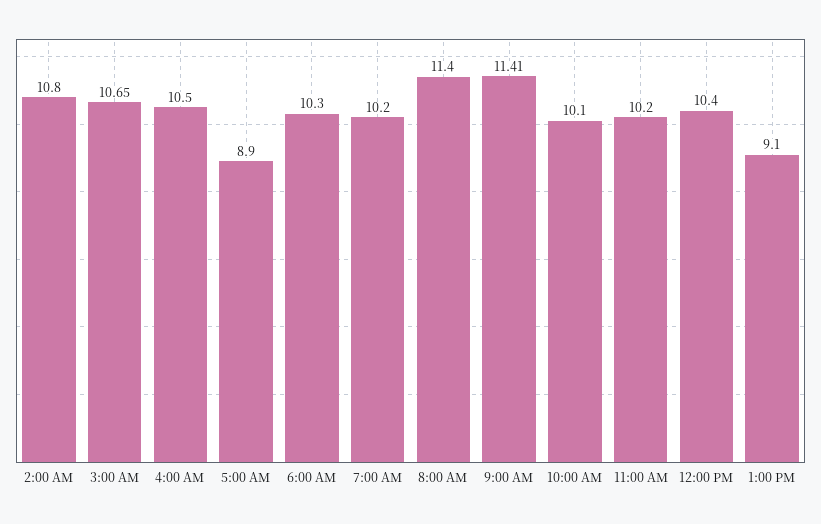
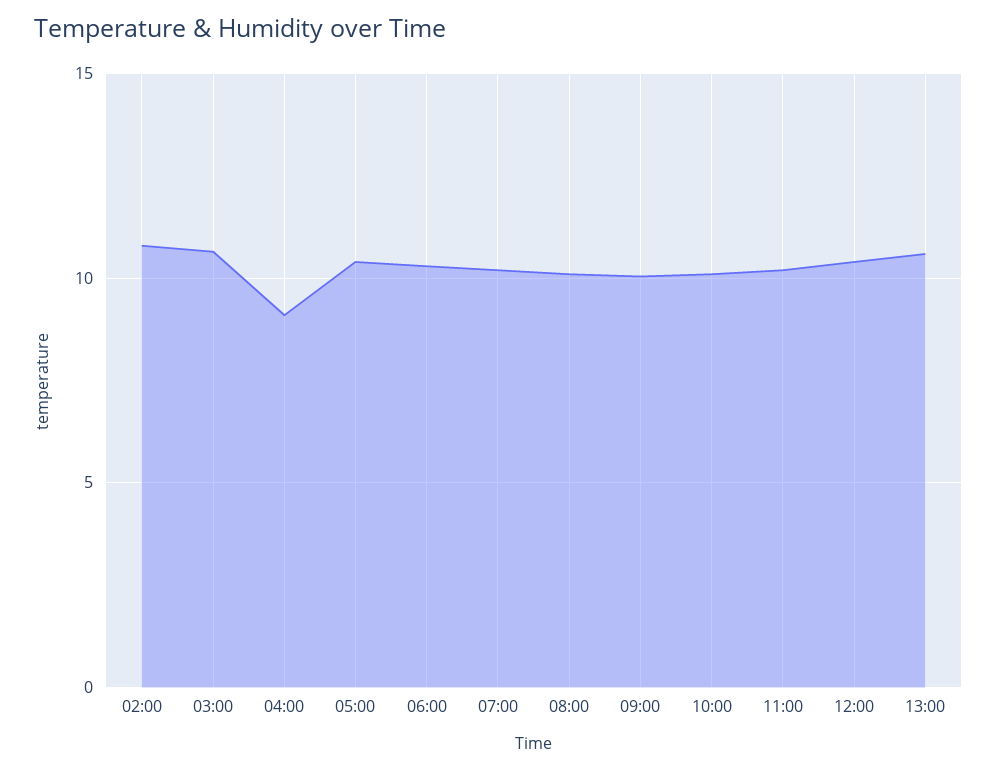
4:00 AM: 10.5 -> 9
5:00 AM: 8.9 -> 10.5
8:00 AM: 11.4 -> 10
9:00 AM: 11.41 -> 10
1:00 PM: 9.1 -> 10.5

